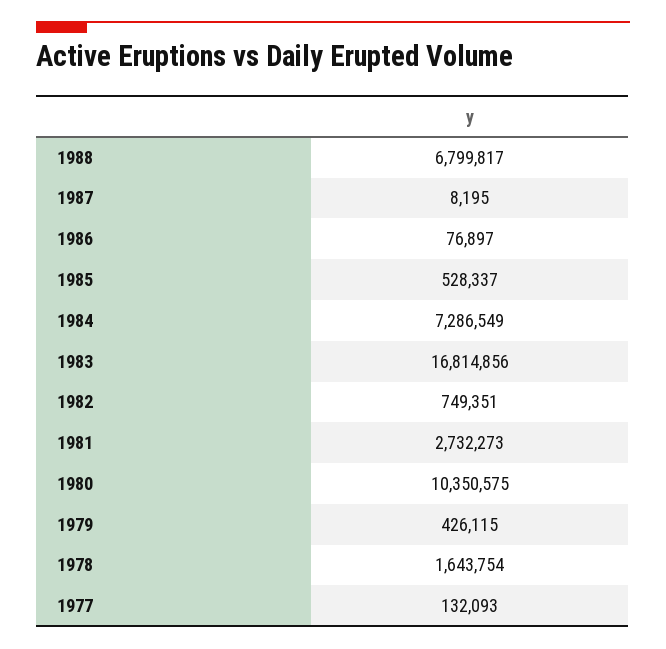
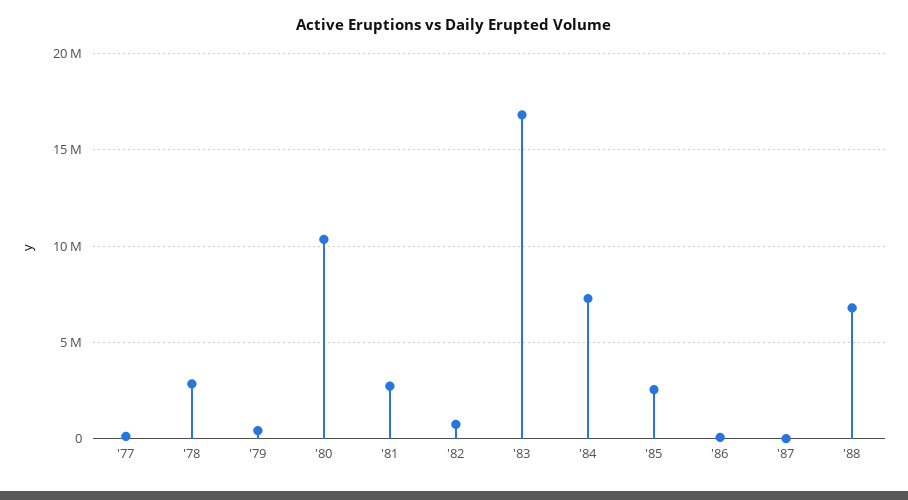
1985: 528337 -> 2500000
1978: 1643754 -> 3000000

